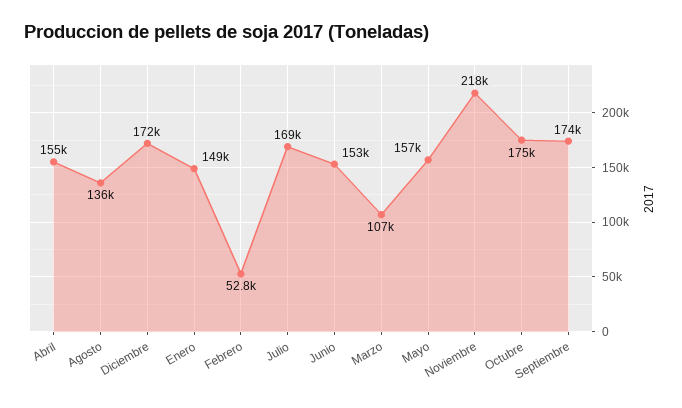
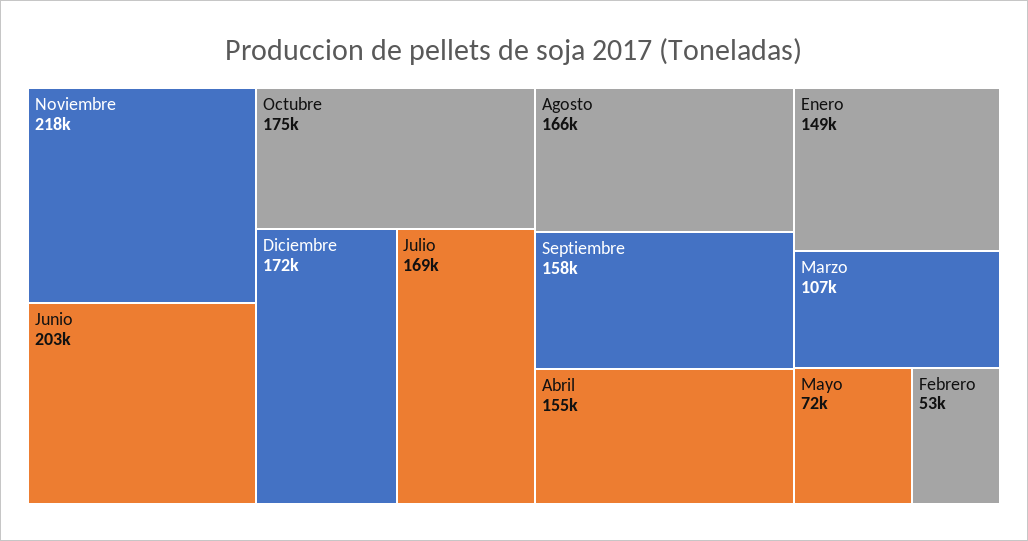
Agosto: 136000 -> 166000
Junio: 153000 -> 203000
Mayo: 157000 -> 72000
Septiembre: 174000 -> 158000

